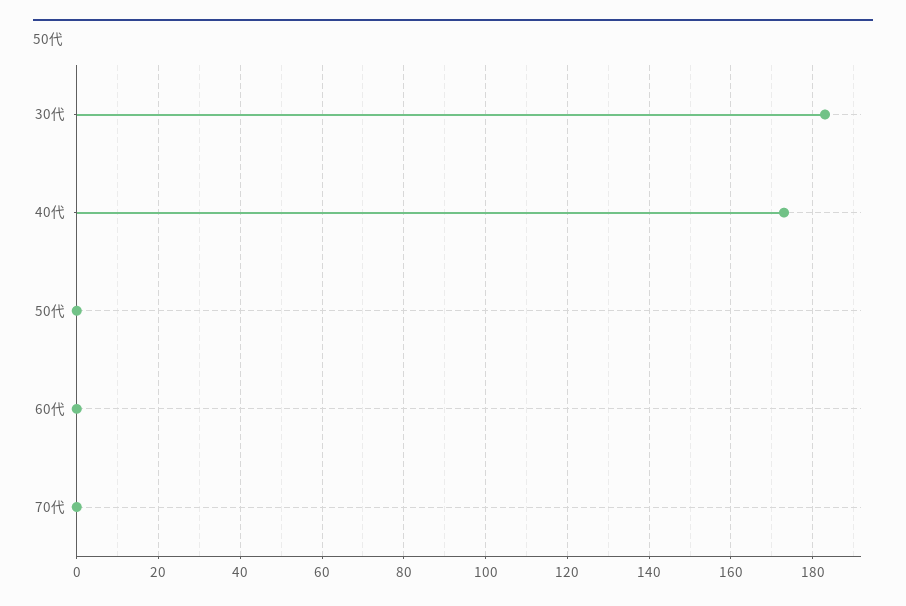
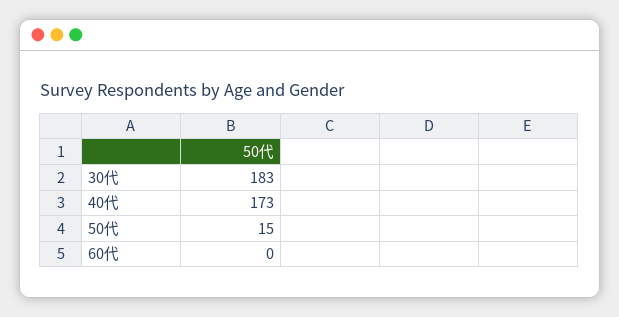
50代: 0 -> 15
70代: 0 -> none

